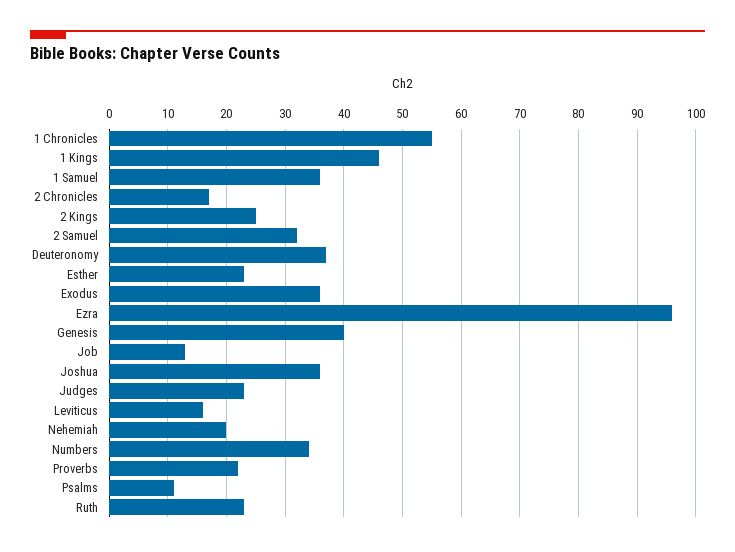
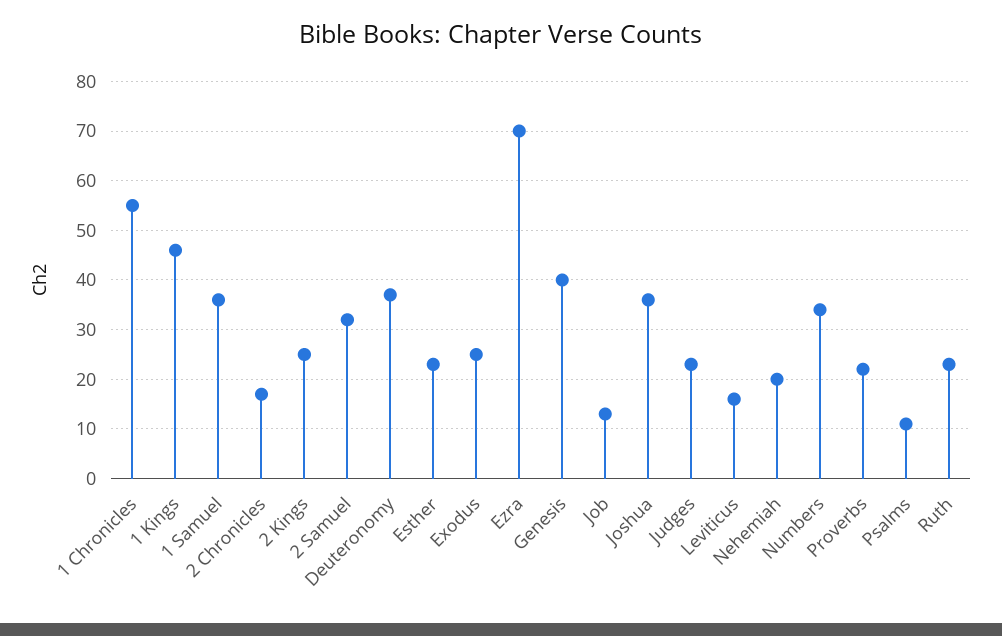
Exodus: 35 -> 25
Ezra: 95 -> 70

